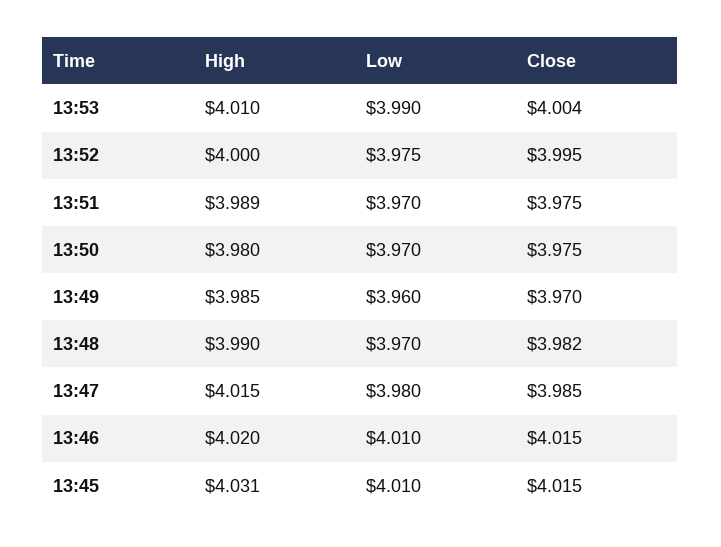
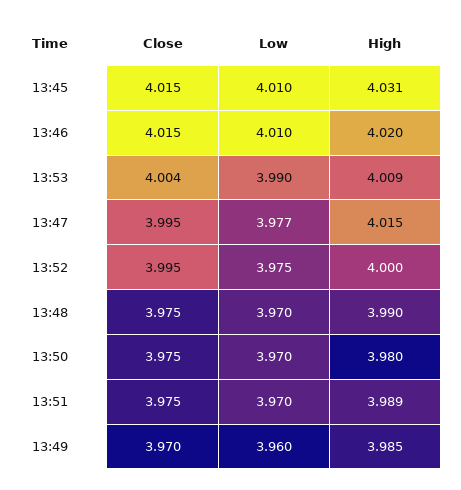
High, 13:53: 4.01 -> 4.009
Close, 13:48: 3.982 -> 3.975
Low, 13:47: 3.98 -> 3.977
Close, 13:47: 3.985 -> 3.995

